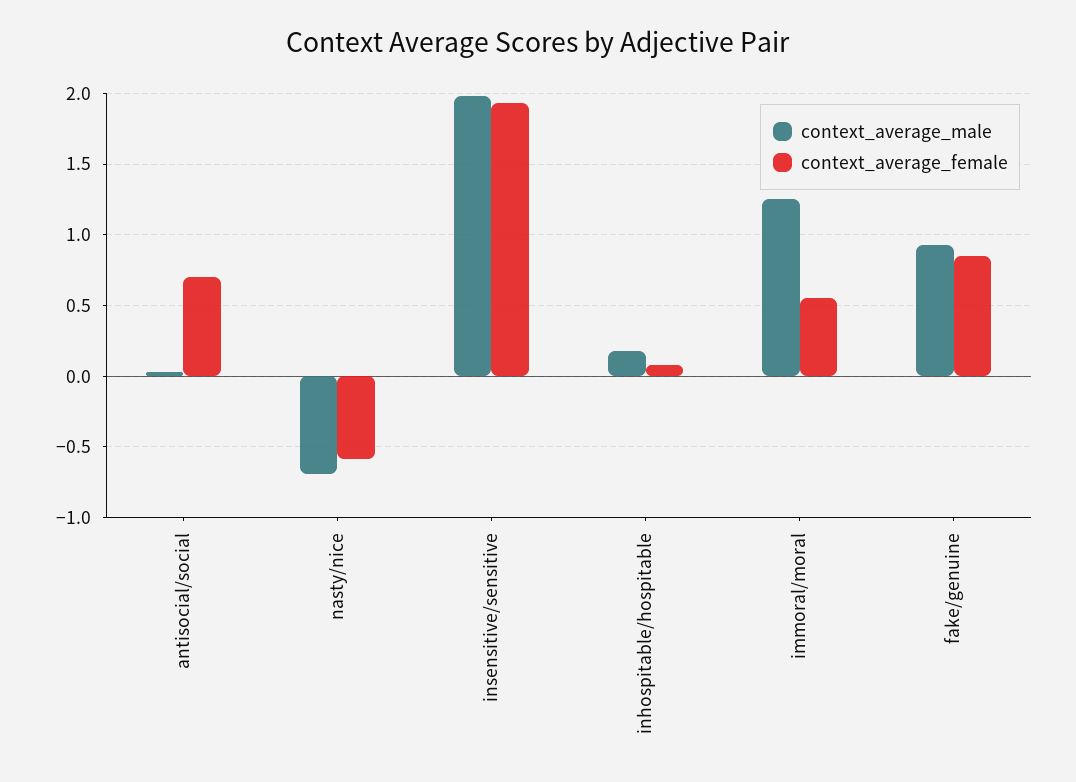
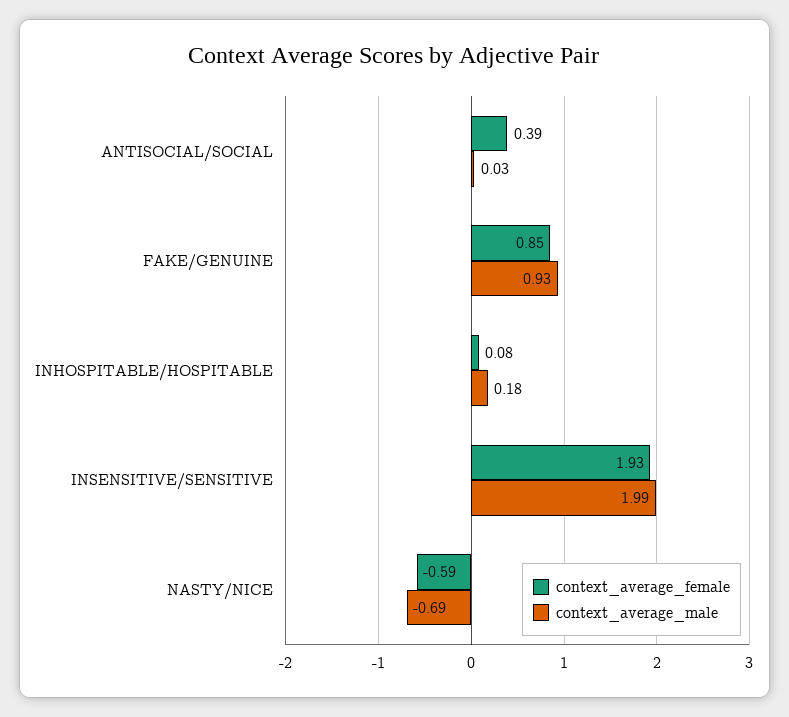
context_average_female, antisocial/social: 0.7 -> 0.39
context_average_male, immoral/moral: 1.25 -> none
context_average_female, immoral/moral: 0.55 -> none

